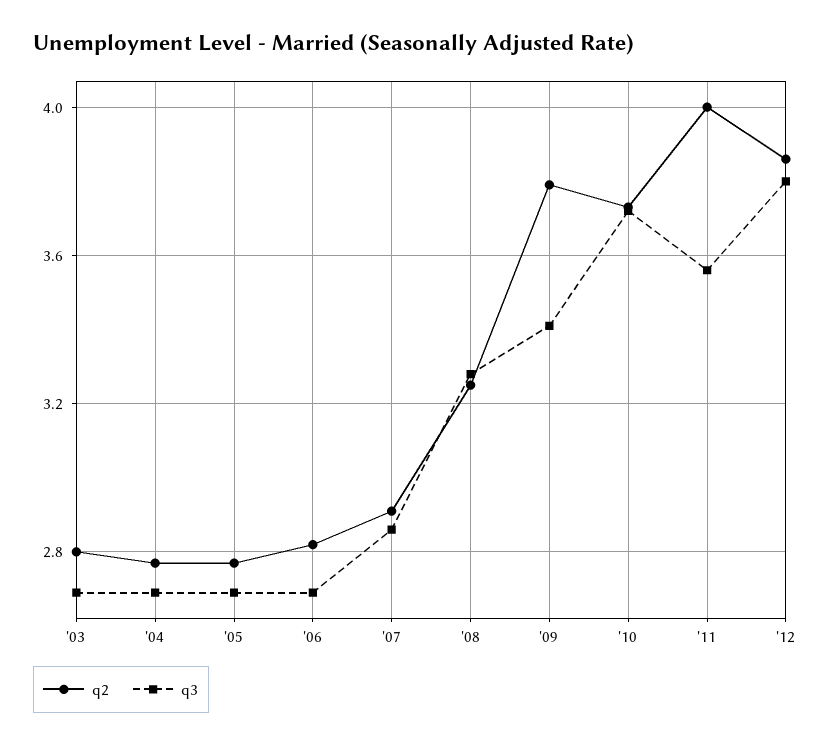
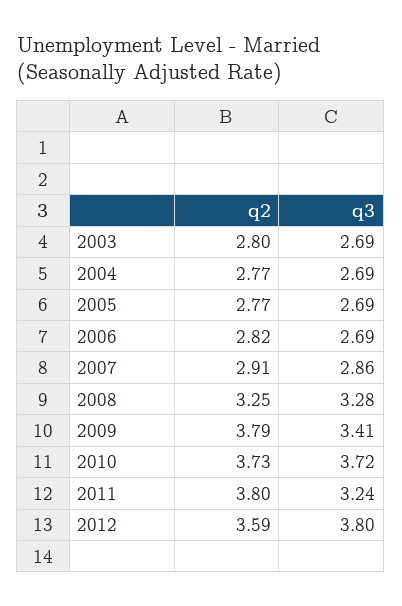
q2, '11: 4 -> 3.8
q3, '11: 3.55 -> 3.24
q2, '12: 3.85 -> 3.59

